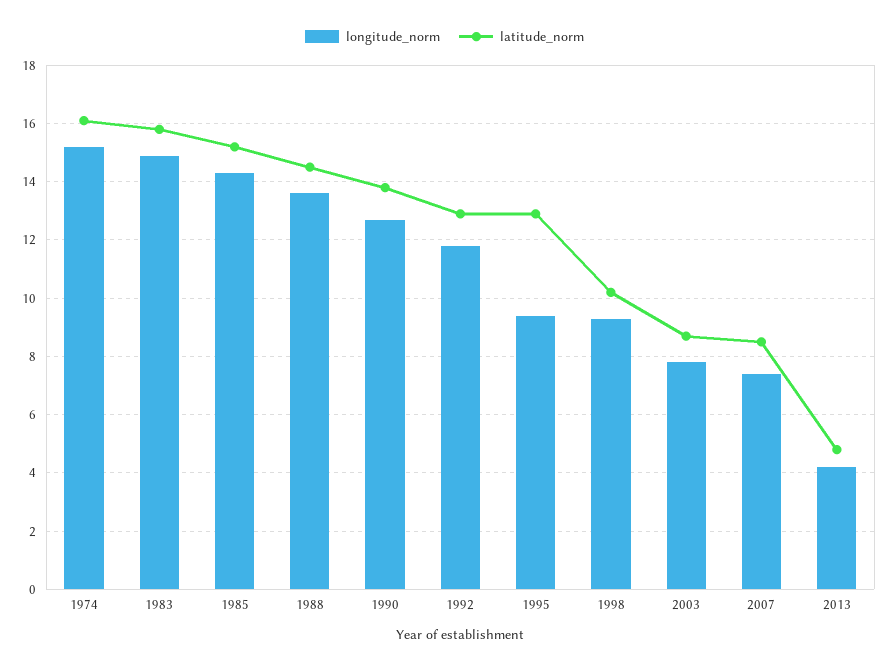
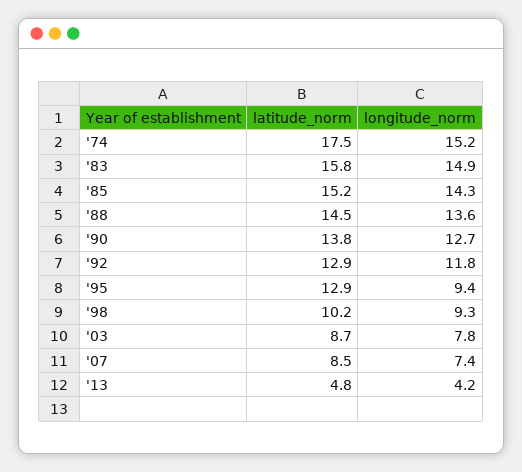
latitude_norm, 1974: 16 -> 17.5

